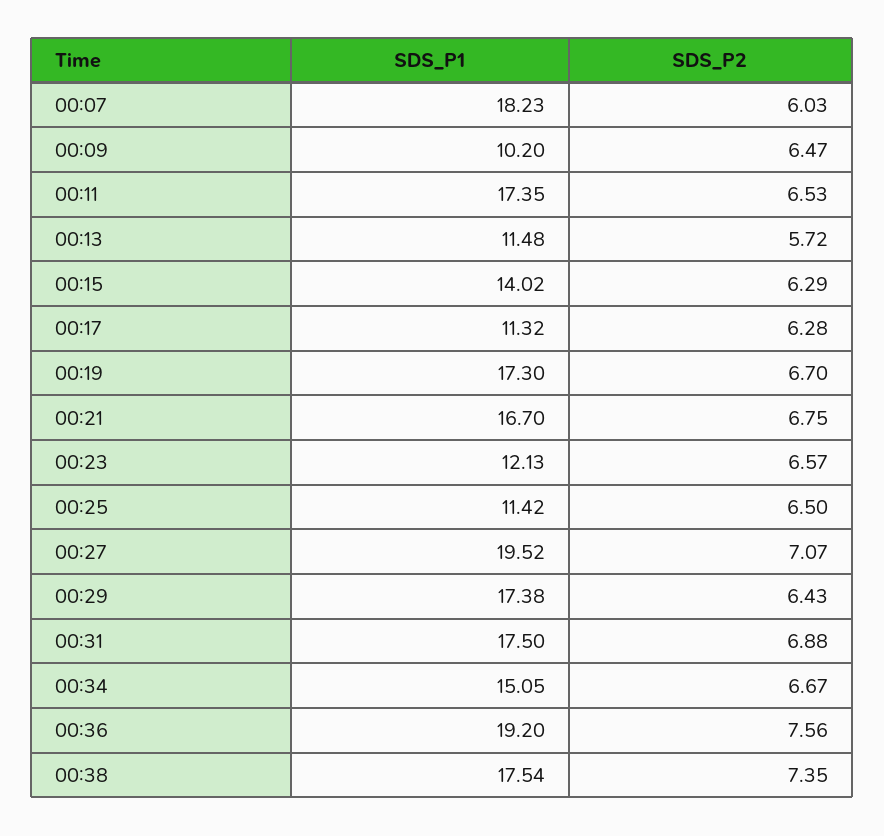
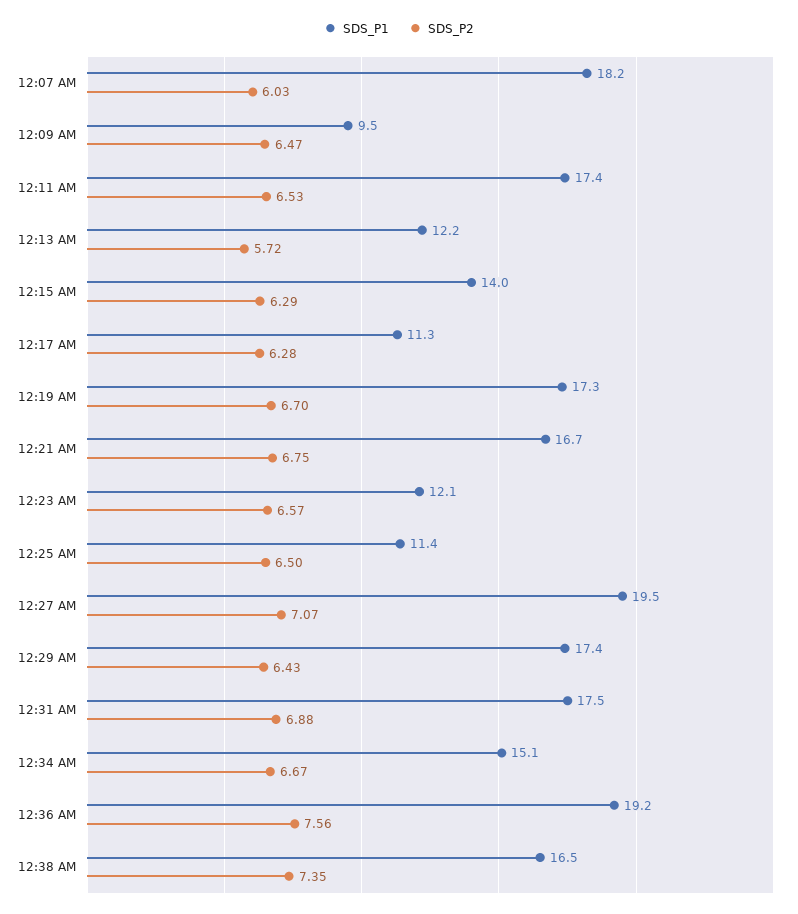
SDS_P1, 00:09: 10.2 -> 9.5
SDS_P1, 00:13: 11.48 -> 12.2
SDS_P1, 00:38: 17.54 -> 16.5

